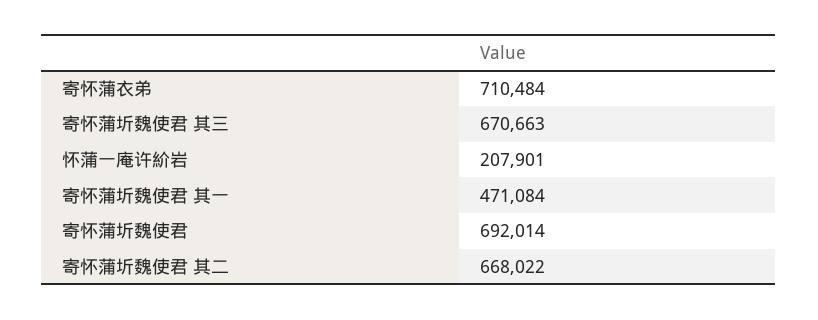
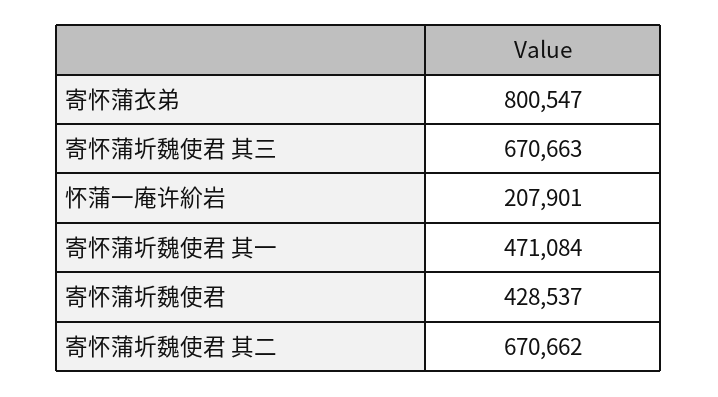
寄怀蒲衣弟: 710484 -> 800547
寄怀蒲圻魏使君: 692014 -> 428537
寄怀蒲圻魏使君 其二: 668022 -> 670662

